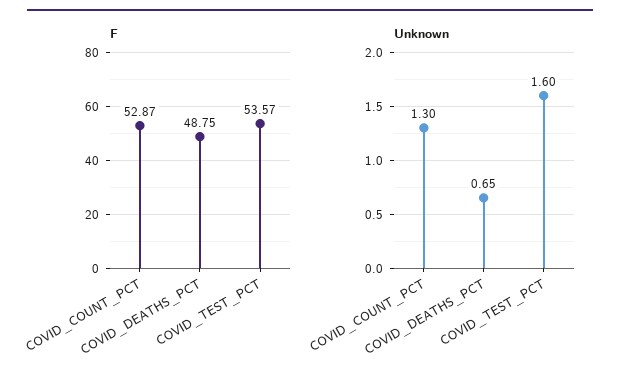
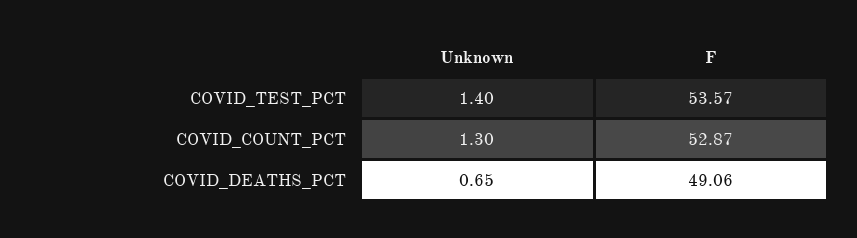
F, COVID_DEATHS_PCT: 48.75 -> 49.06
Unknown, COVID_TEST_PCT: 1.6 -> 1.4

